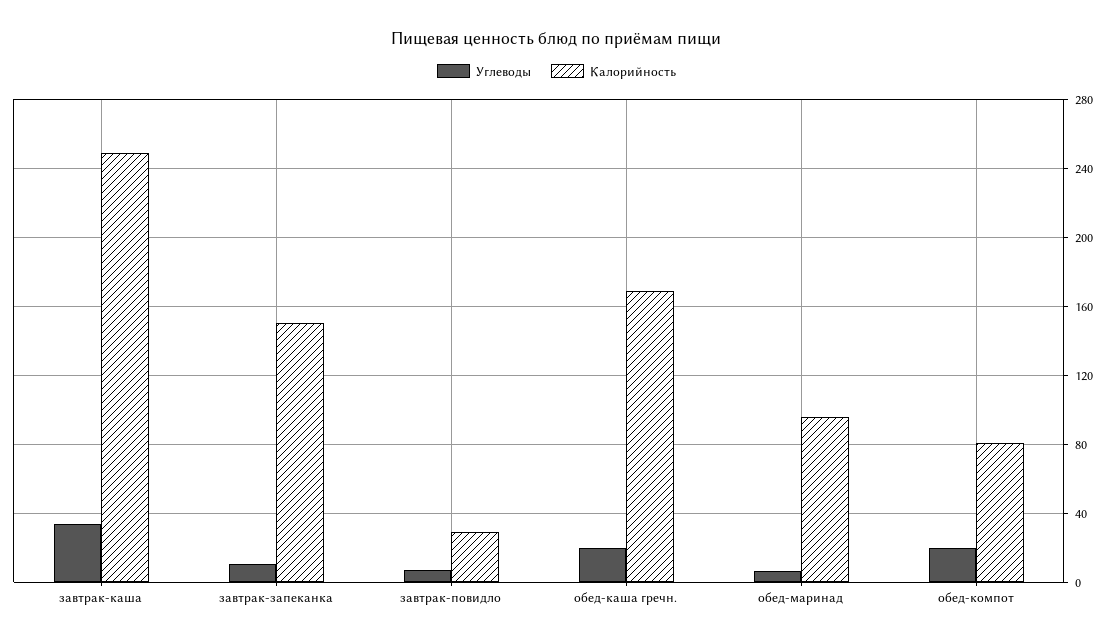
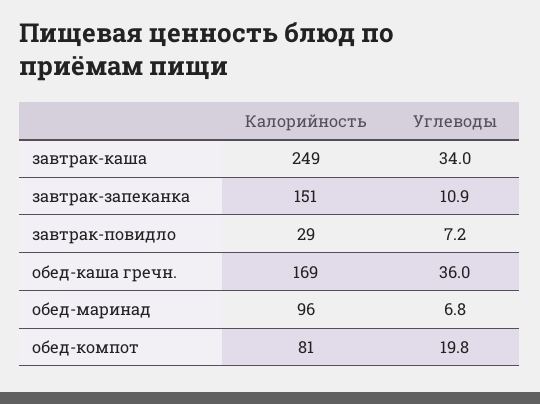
Углеводы, обед-каша гречн.: 20 -> 36

